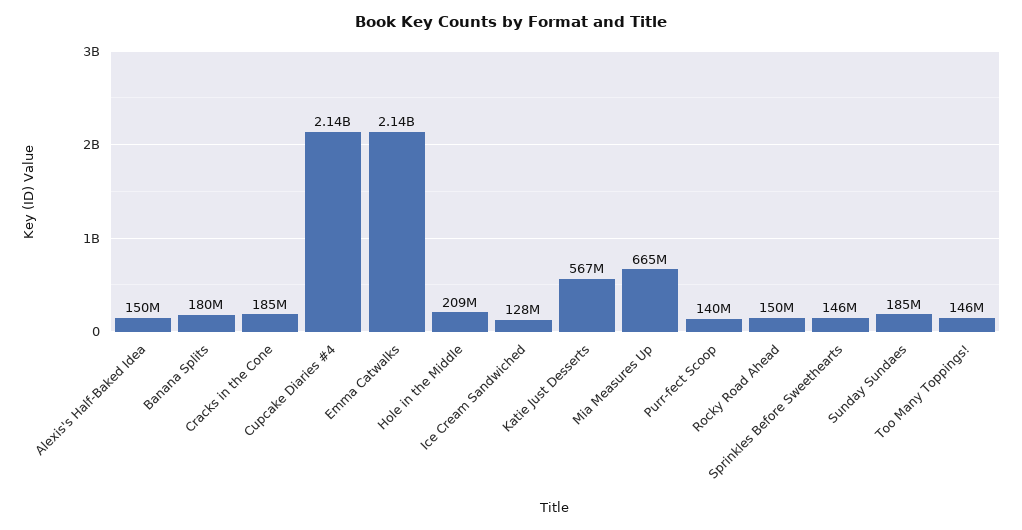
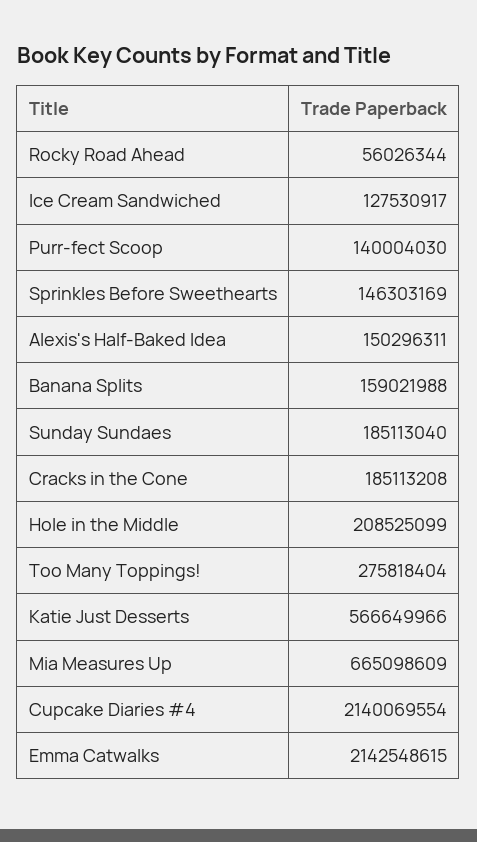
Banana Splits: 180000000 -> 159021988
Rocky Road Ahead: 150000000 -> 56026344
Too Many Toppings!: 146000000 -> 275818404

